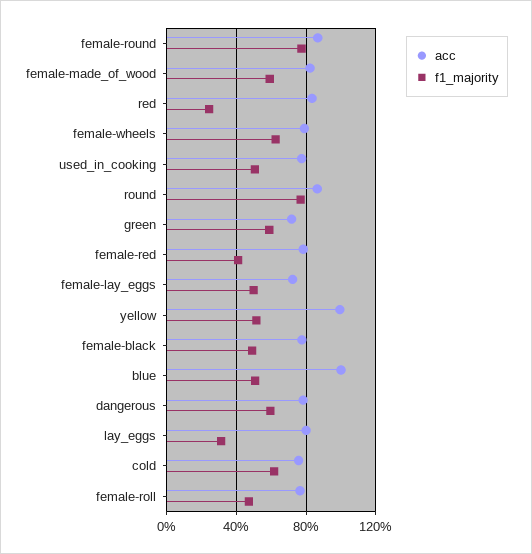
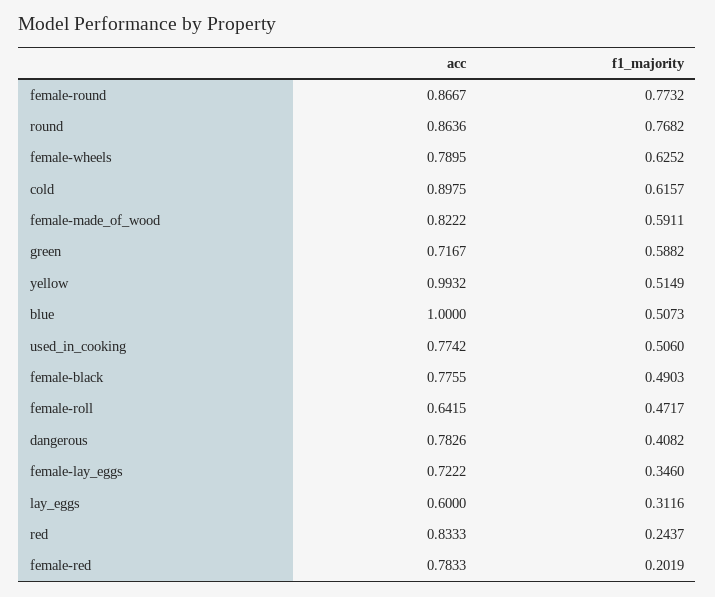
f1_majority, female-red: 0.4 -> 0.2019
f1_majority, female-lay_eggs: 0.5 -> 0.346
f1_majority, dangerous: 0.6 -> 0.4082
acc, lay_eggs: 0.8 -> 0.6
acc, cold: 0.75 -> 0.8975
acc, female-roll: 0.75 -> 0.6415

